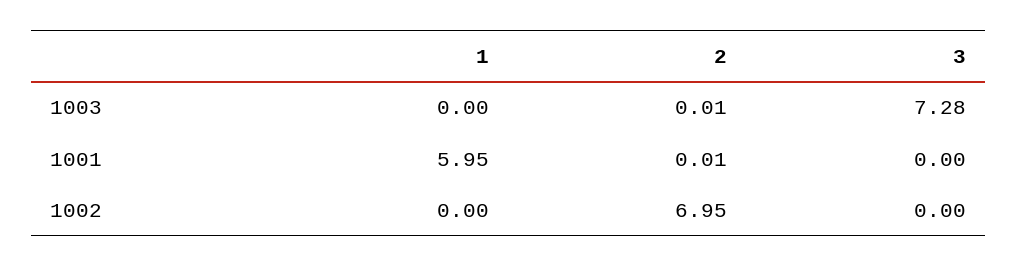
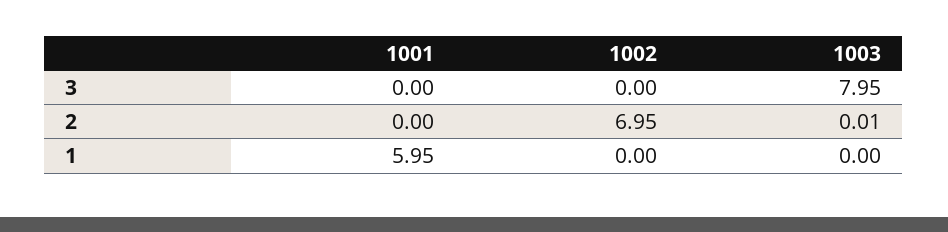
3, 1003: 7.28 -> 7.95
2, 1001: 0.01 -> 0

